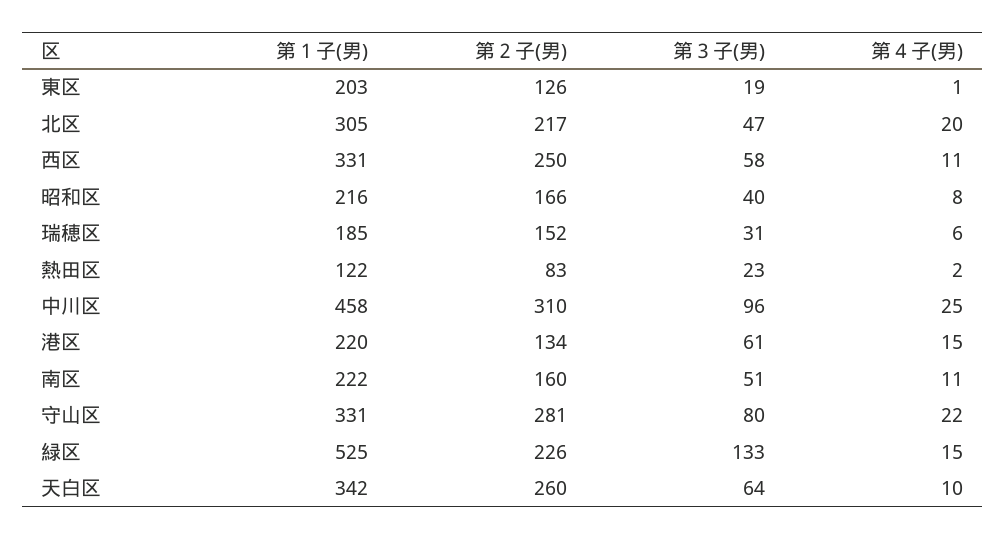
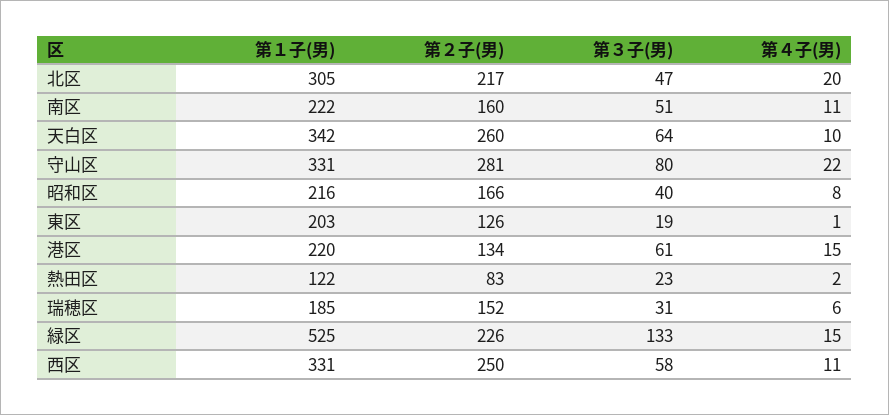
第１子(男), 中川区: 458 -> none
第２子(男), 中川区: 310 -> none
第３子(男), 中川区: 96 -> none
第４子(男), 中川区: 25 -> none

